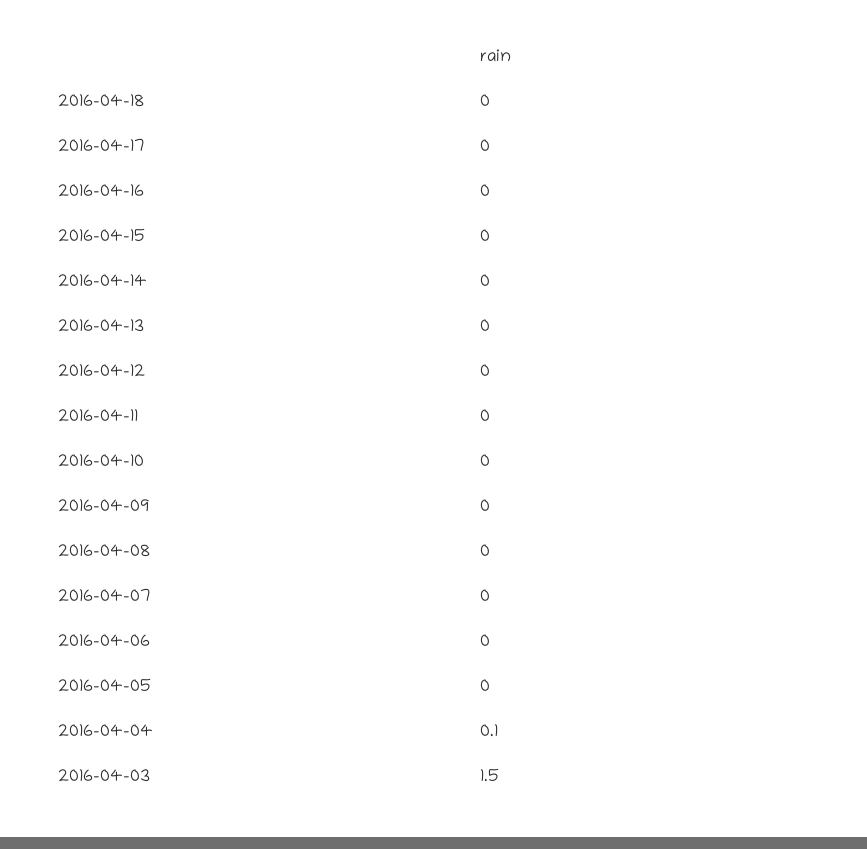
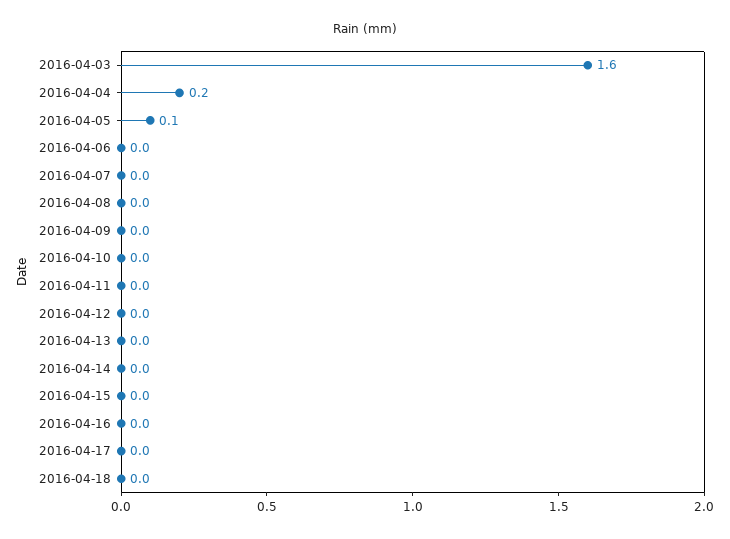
2016-04-05: 0 -> 0.1
2016-04-04: 0.1 -> 0.2
2016-04-03: 1.5 -> 1.6

